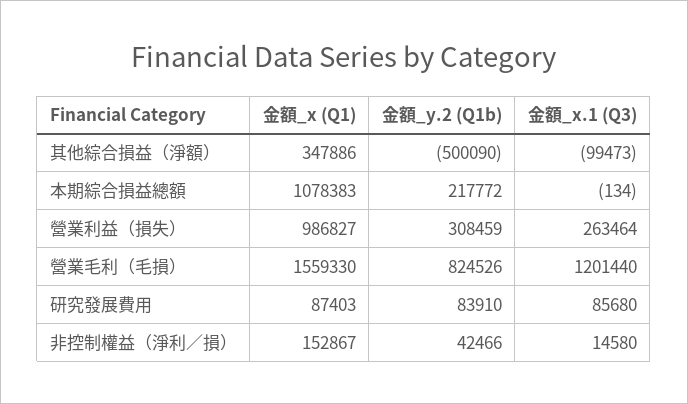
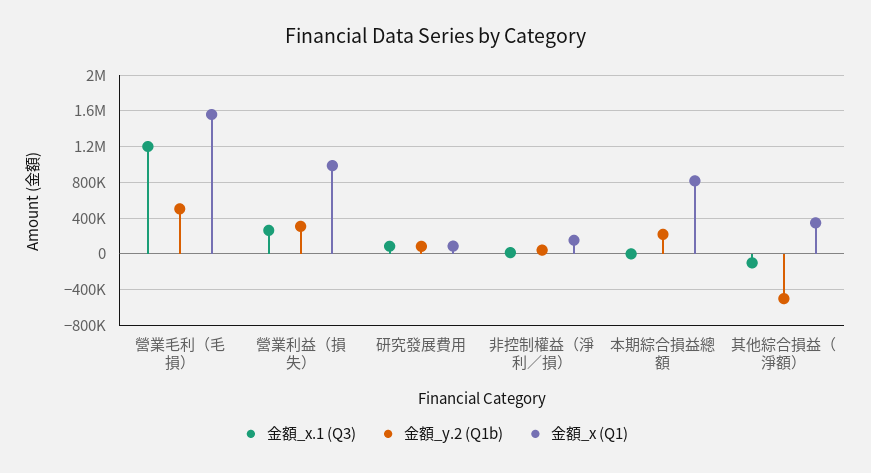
金額_x (Q1), 本期綜合損益總額: 1078383 -> 800000
金額_y.2 (Q1b), 營業毛利（毛損）: 824526 -> 500000

